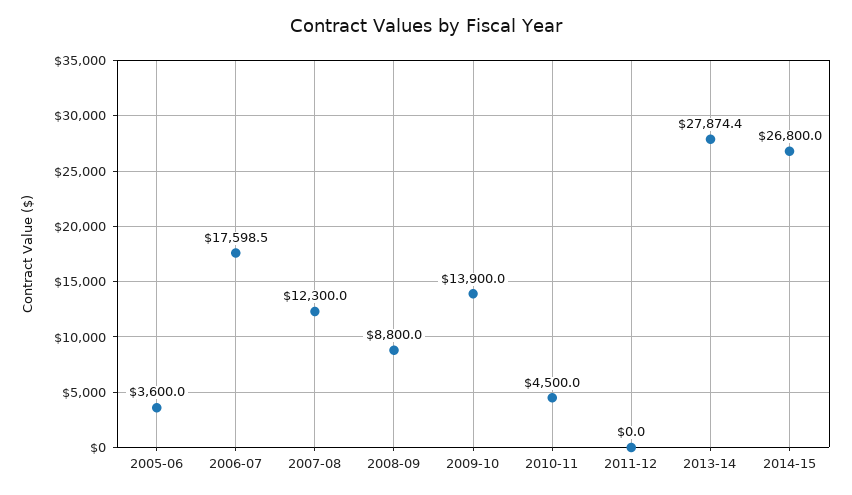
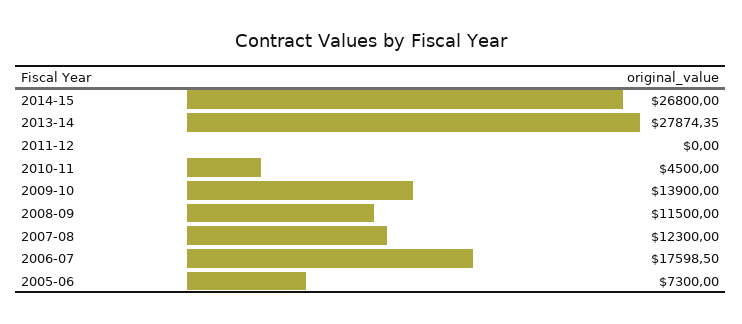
2005-06: 3600 -> 7300
2008-09: 8800 -> 11500

